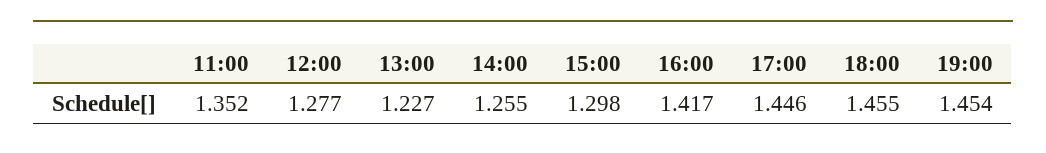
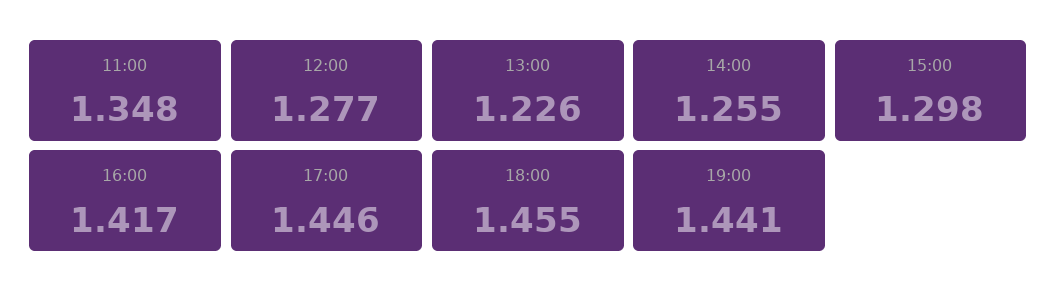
11:00: 1.352 -> 1.348
13:00: 1.227 -> 1.226
19:00: 1.454 -> 1.441

